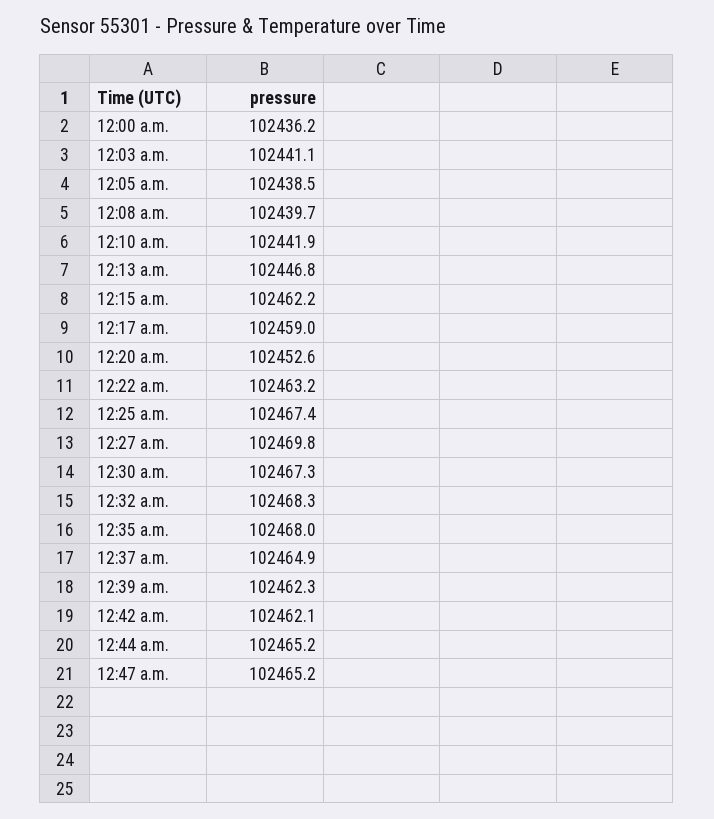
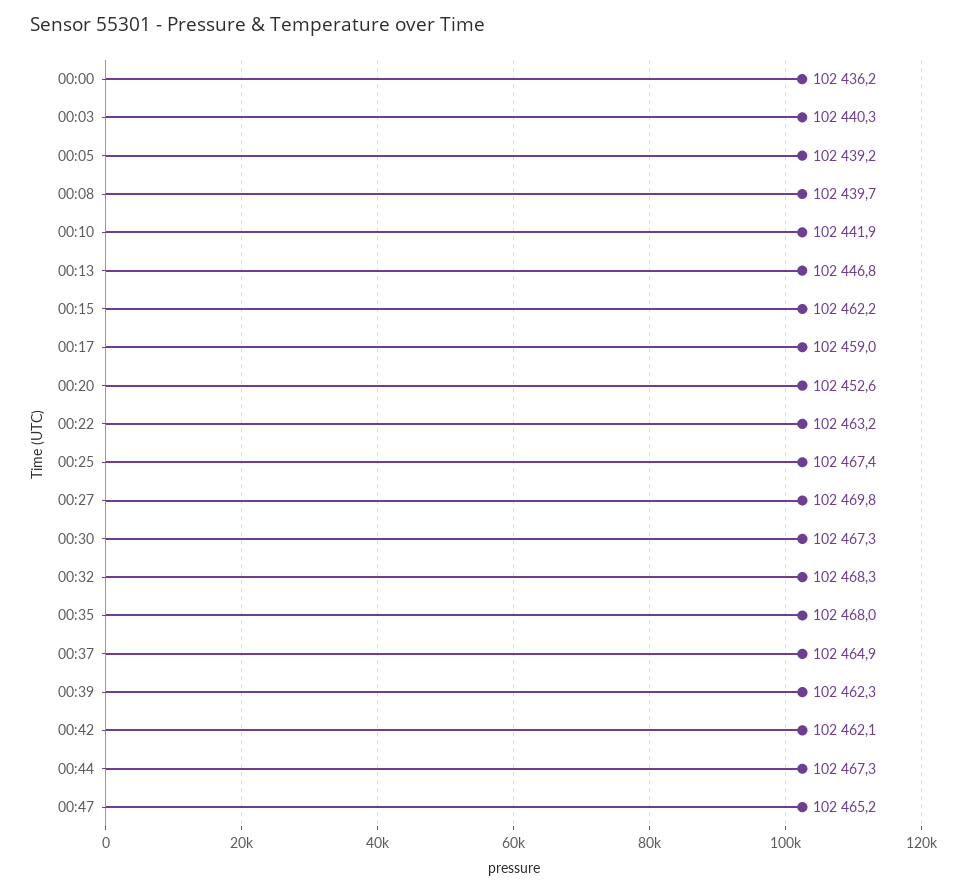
12:03 a.m.: 102441.1 -> 102440.3
12:05 a.m.: 102438.5 -> 102439.2
12:44 a.m.: 102465.2 -> 102467.3

